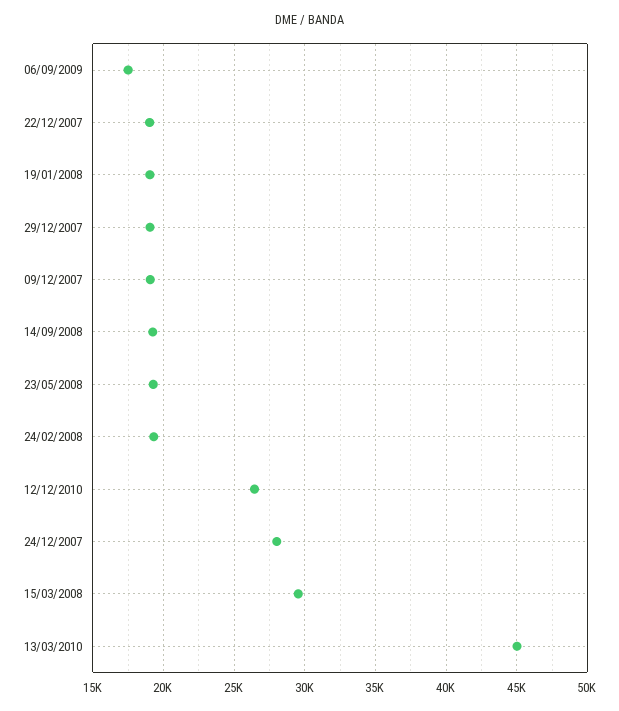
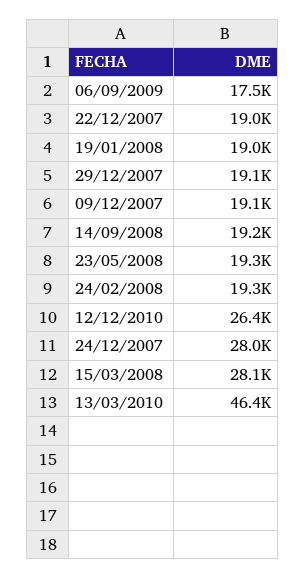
15/03/2008: 29500 -> 28100
13/03/2010: 45000 -> 46400

